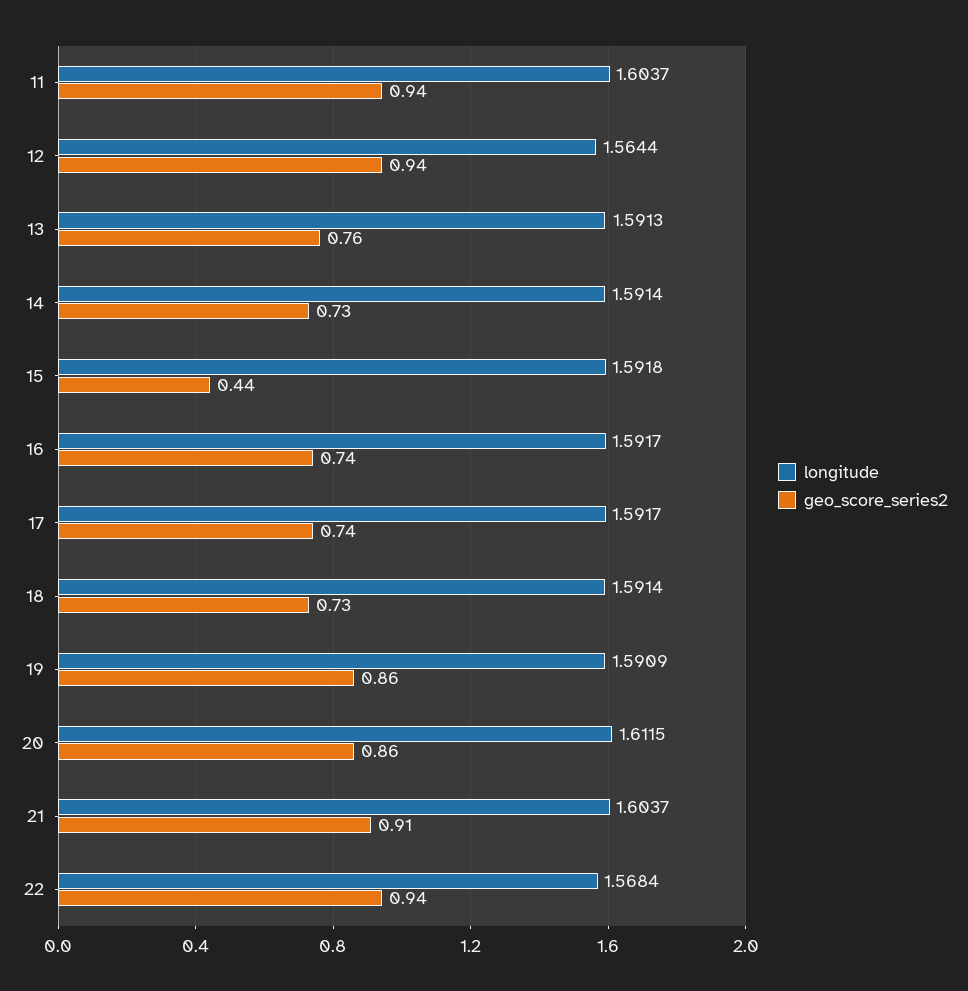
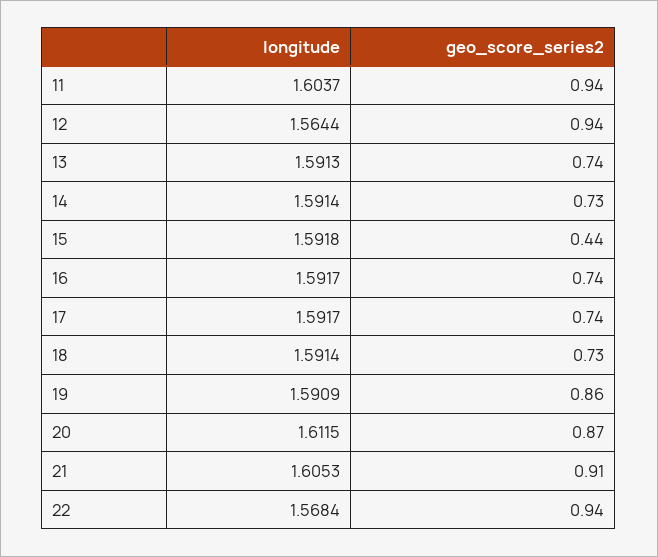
geo_score_series2, 13: 0.76 -> 0.74
geo_score_series2, 20: 0.86 -> 0.87
longitude, 21: 1.6037 -> 1.6053

